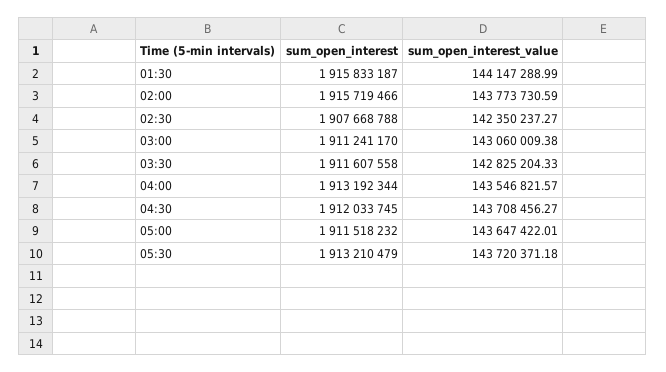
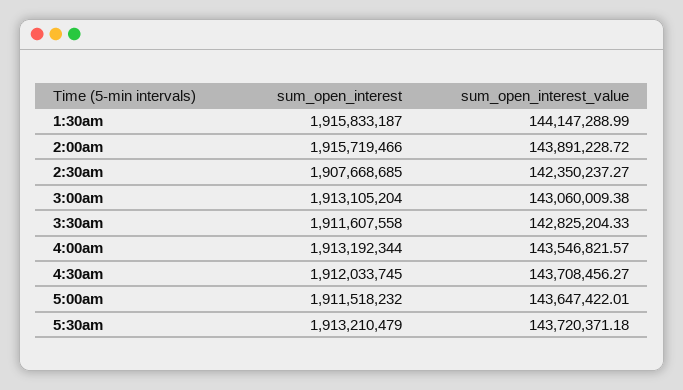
sum_open_interest_value, 02:00: 143773730.59 -> 143891228.72
sum_open_interest, 02:30: 1907668788 -> 1907668685
sum_open_interest, 03:00: 1911241170 -> 1913105204

